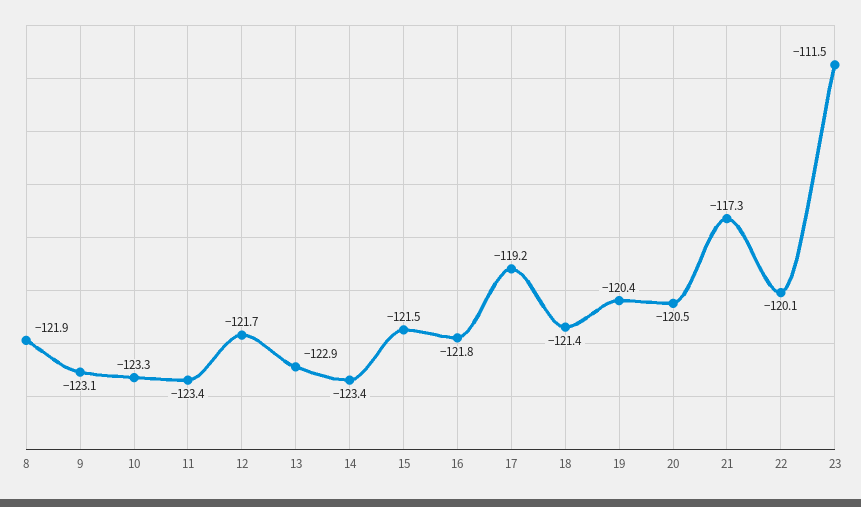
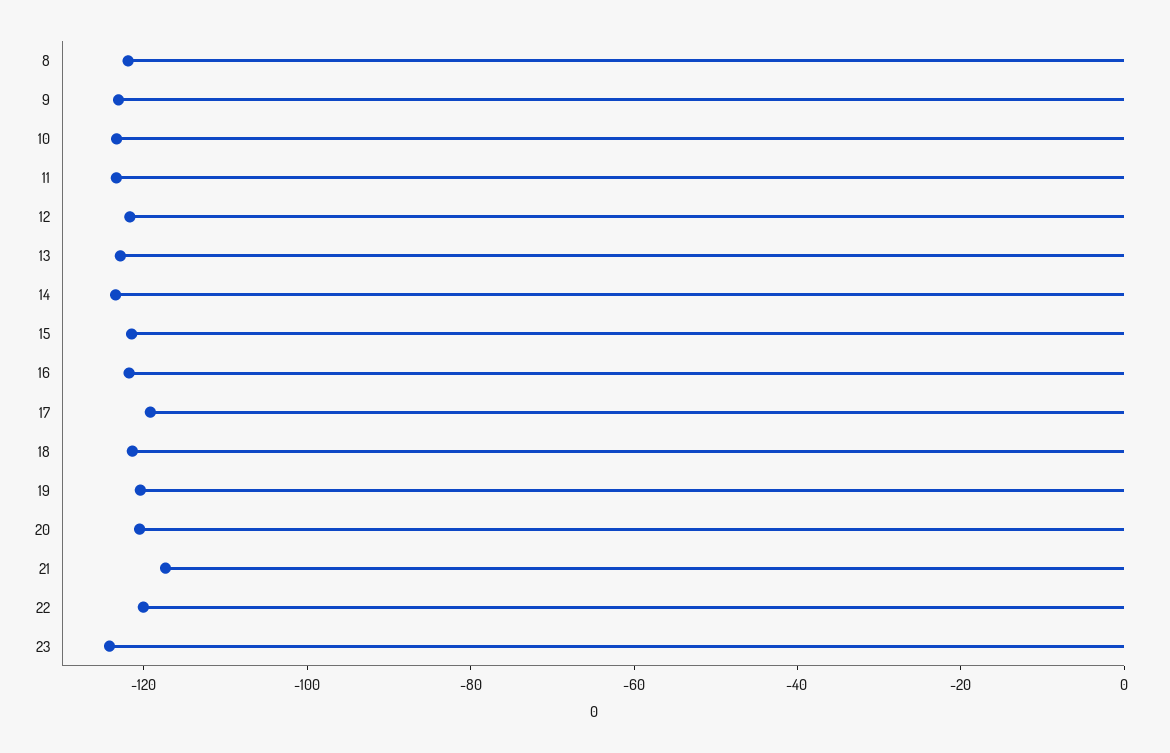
23: -111.5 -> -125

